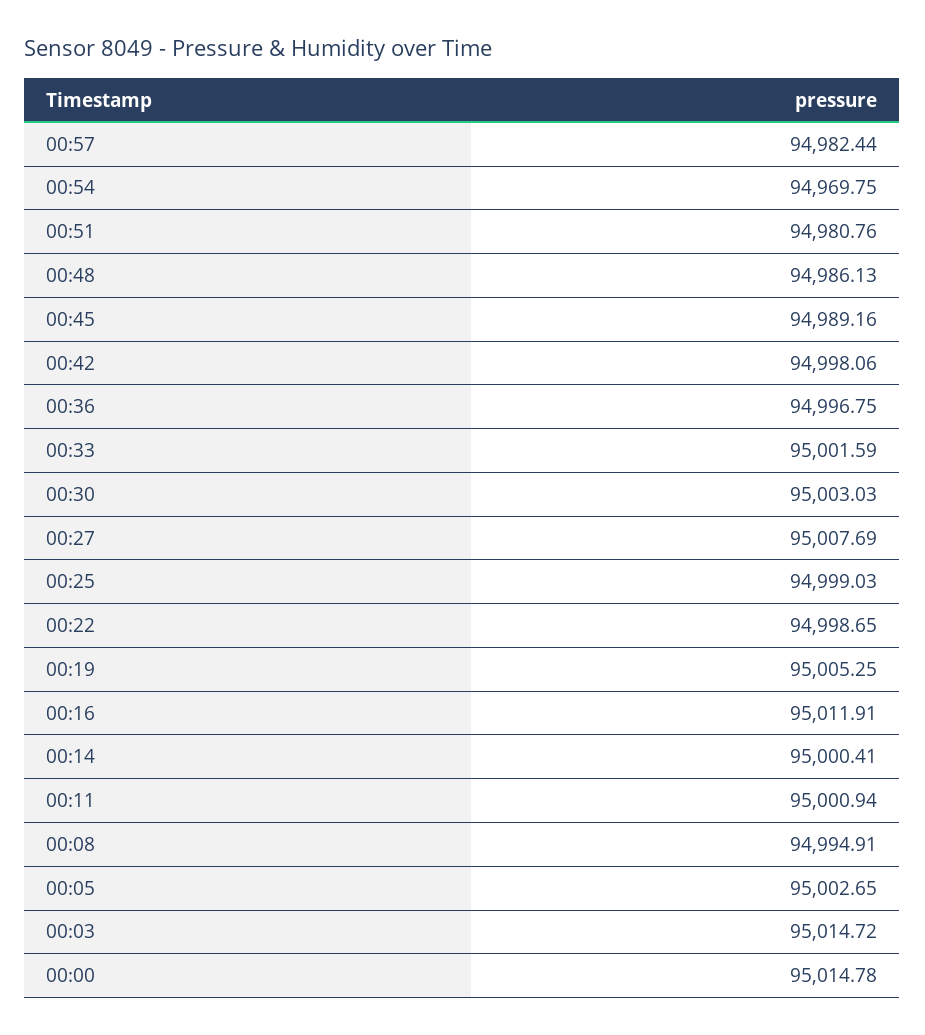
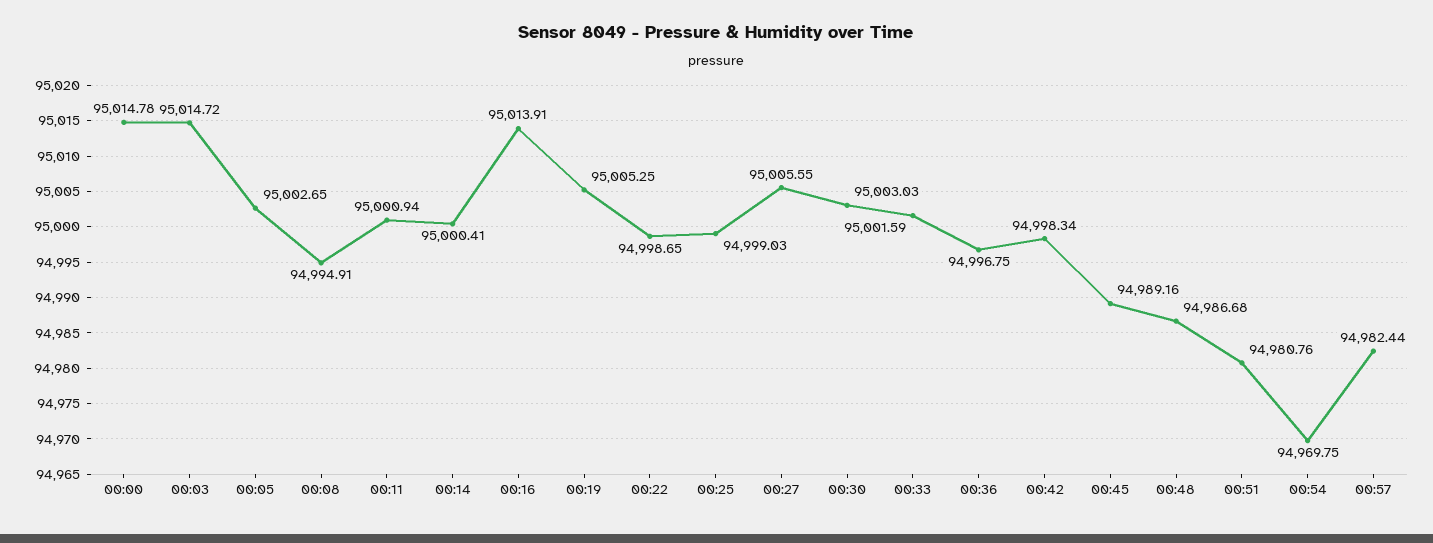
00:48: 94986.13 -> 94986.68
00:42: 94998.06 -> 94998.34
00:27: 95007.69 -> 95005.55
00:16: 95011.91 -> 95013.91

